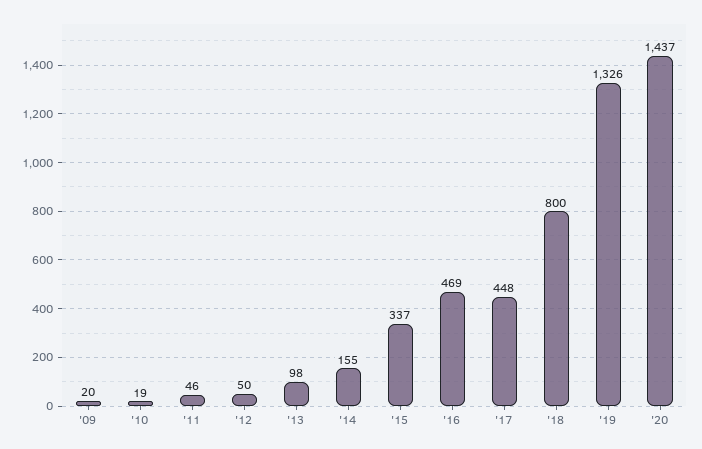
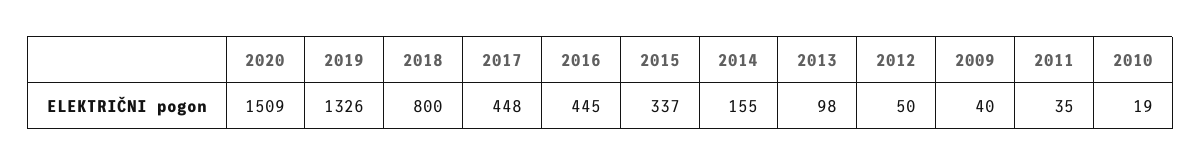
'09: 20 -> 40
'11: 46 -> 35
'16: 469 -> 445
'20: 1437 -> 1509

